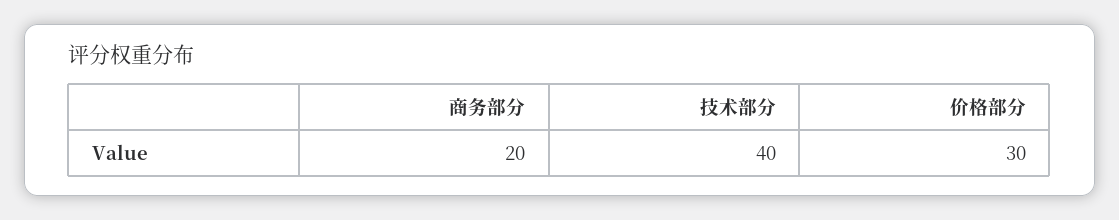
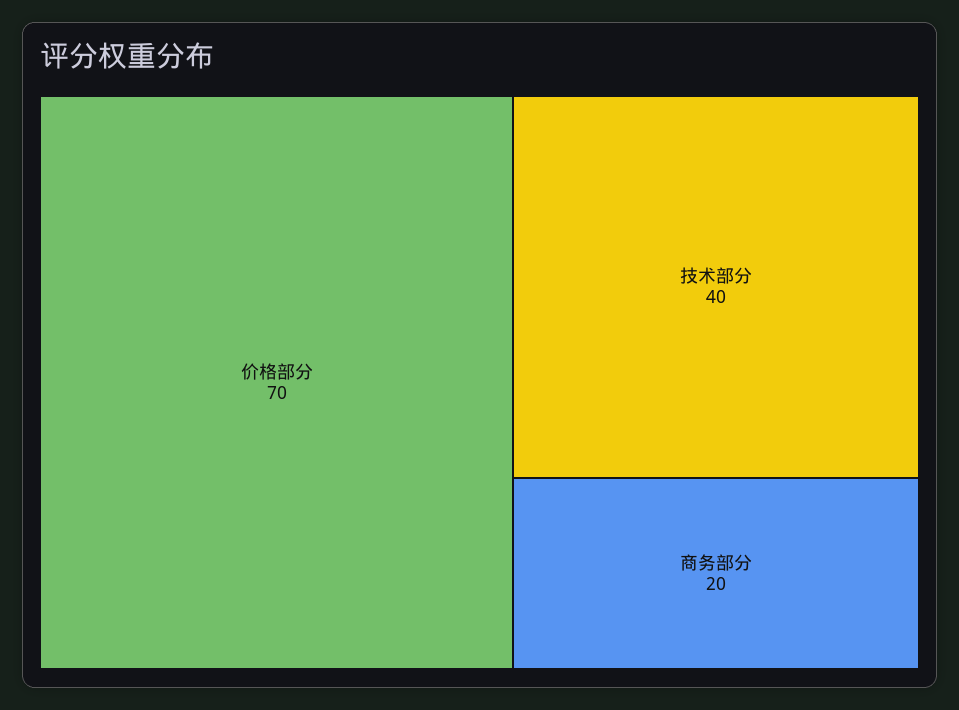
价格部分: 30 -> 70

